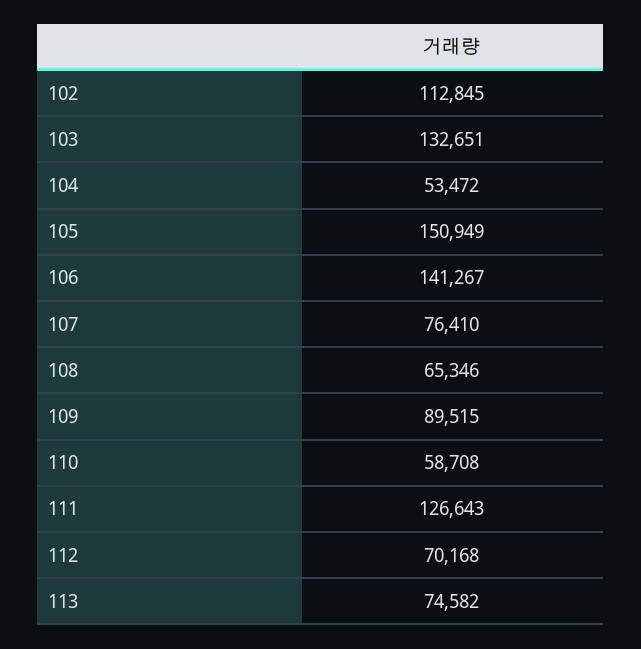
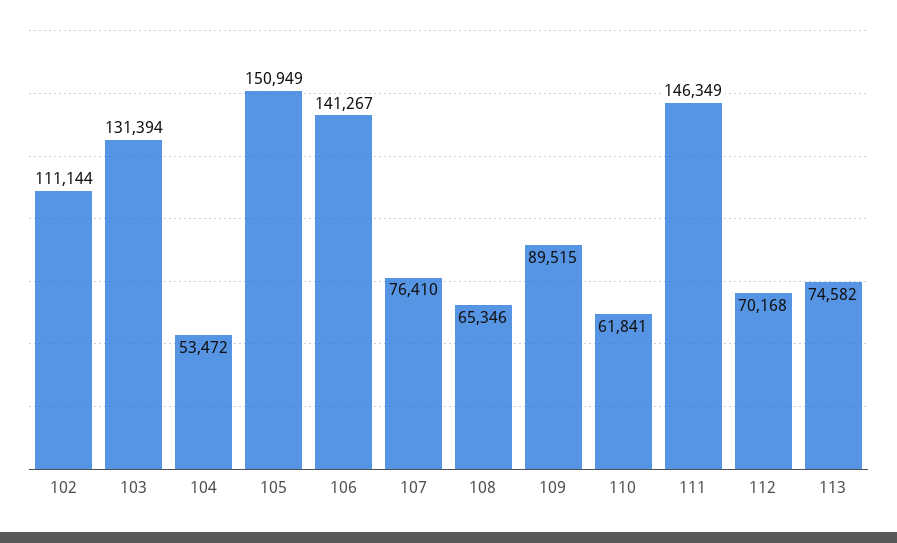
102: 112845 -> 111144
103: 132651 -> 131394
110: 58708 -> 61841
111: 126643 -> 146349

